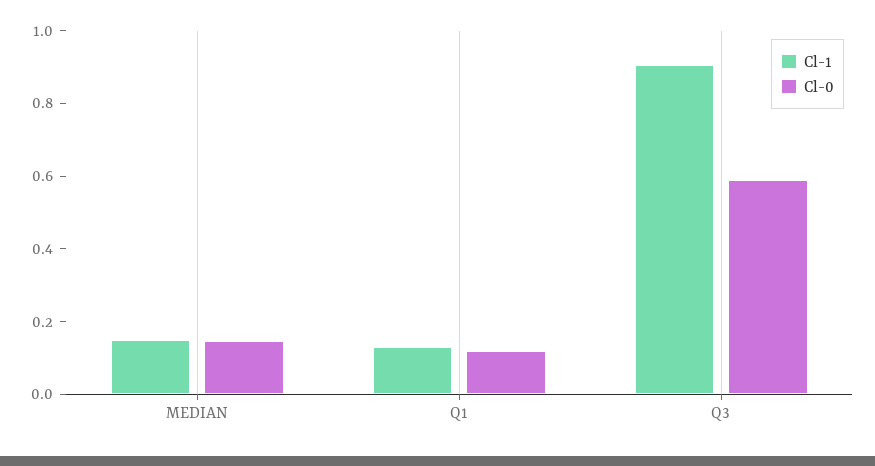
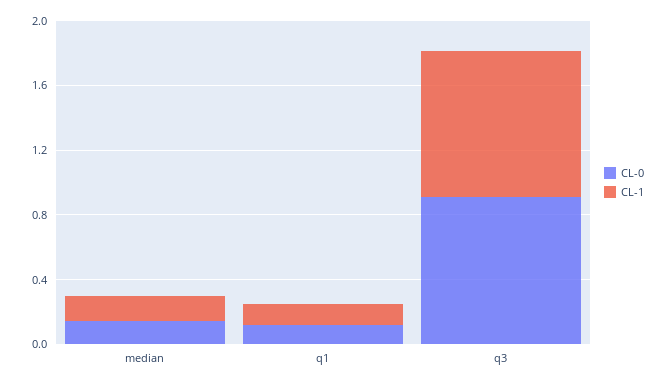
Cl-0, Q3: 0.6 -> 0.9

